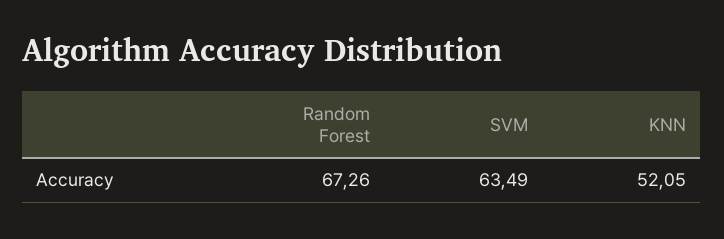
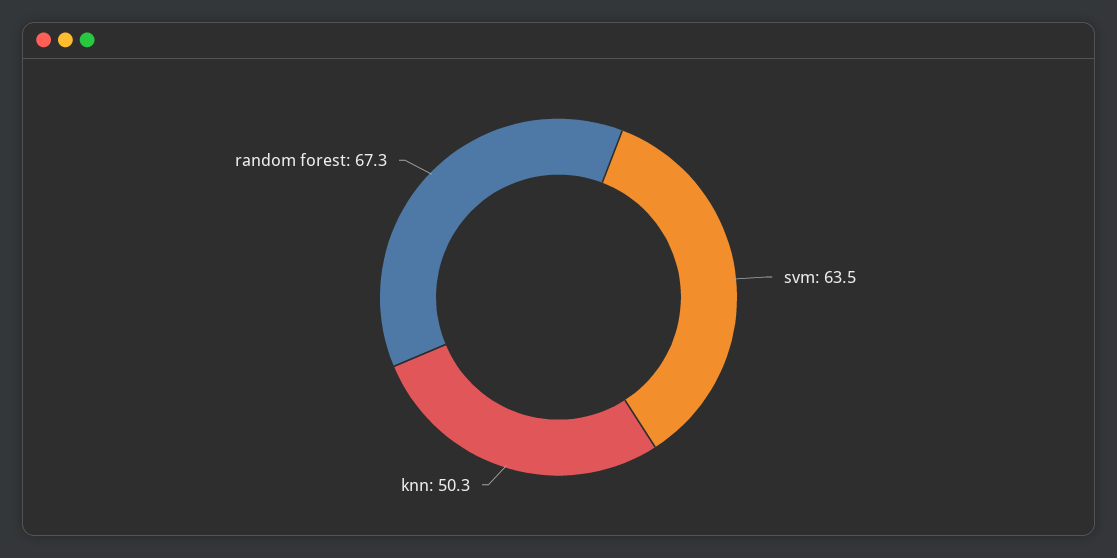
KNN: 52.05 -> 50.3

